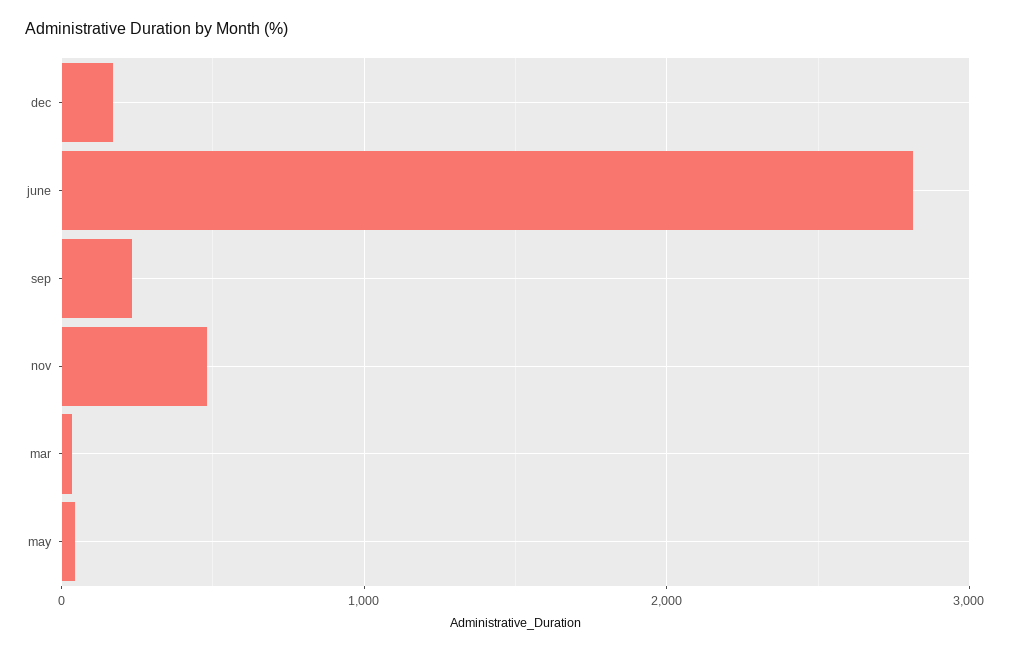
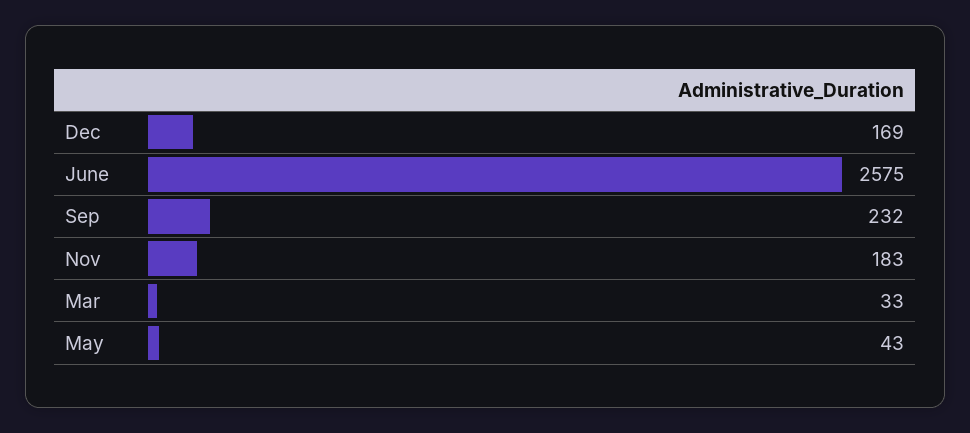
june: 2800 -> 2575
nov: 500 -> 183

